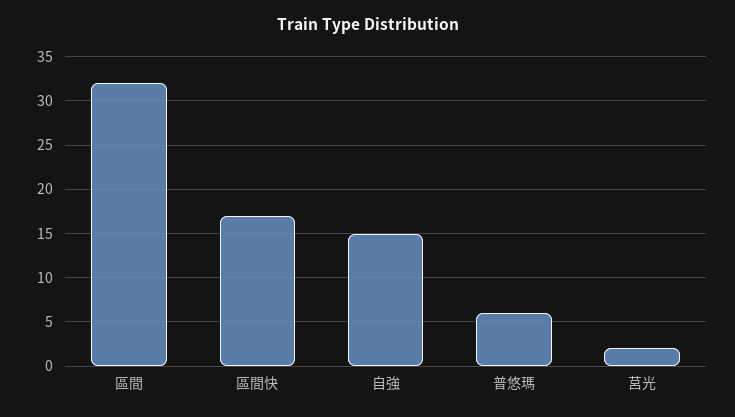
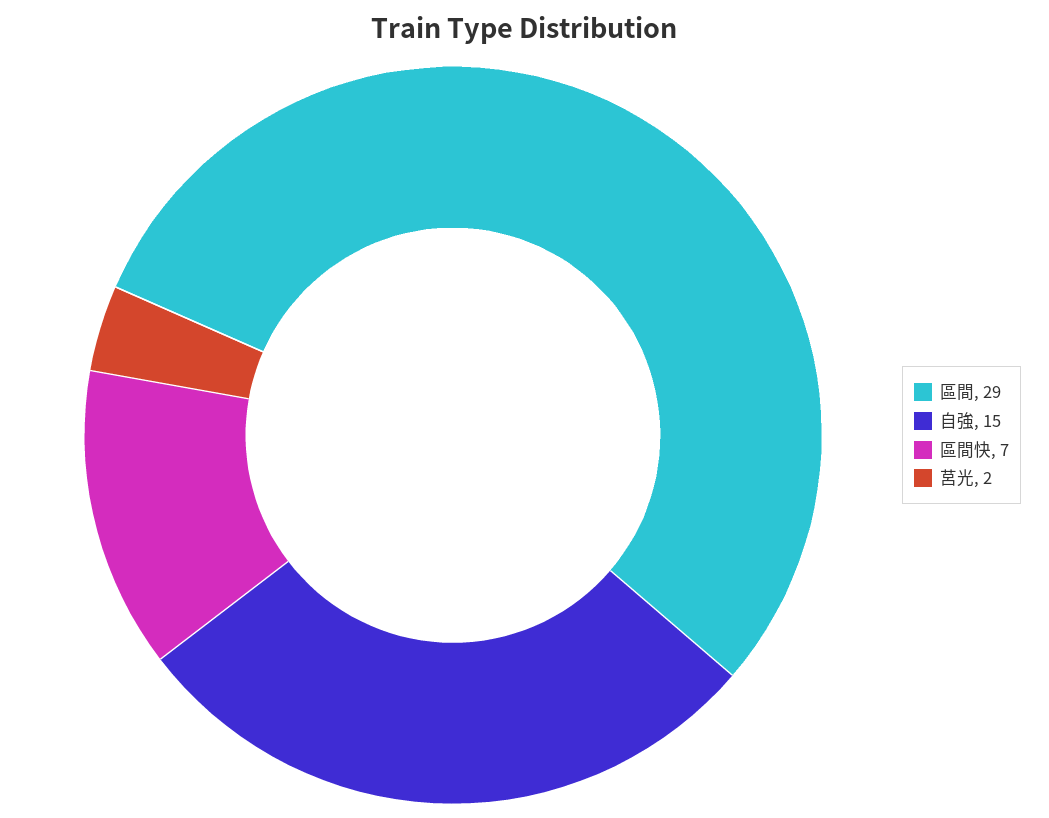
區間: 32 -> 29
區間快: 17 -> 7
普悠瑪: 6 -> none

